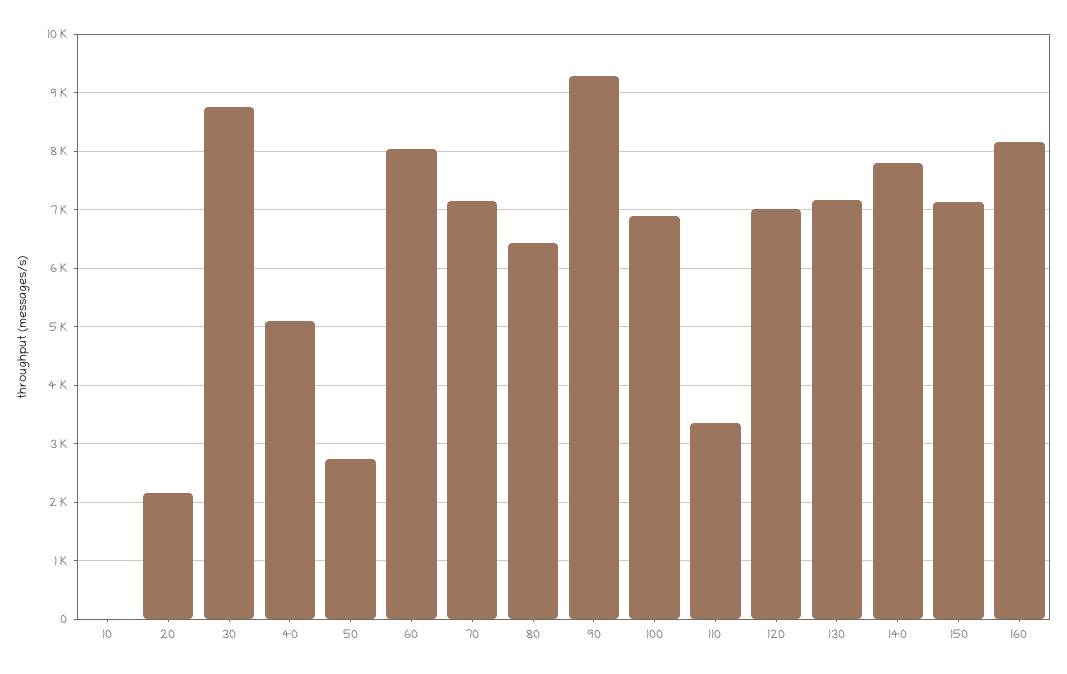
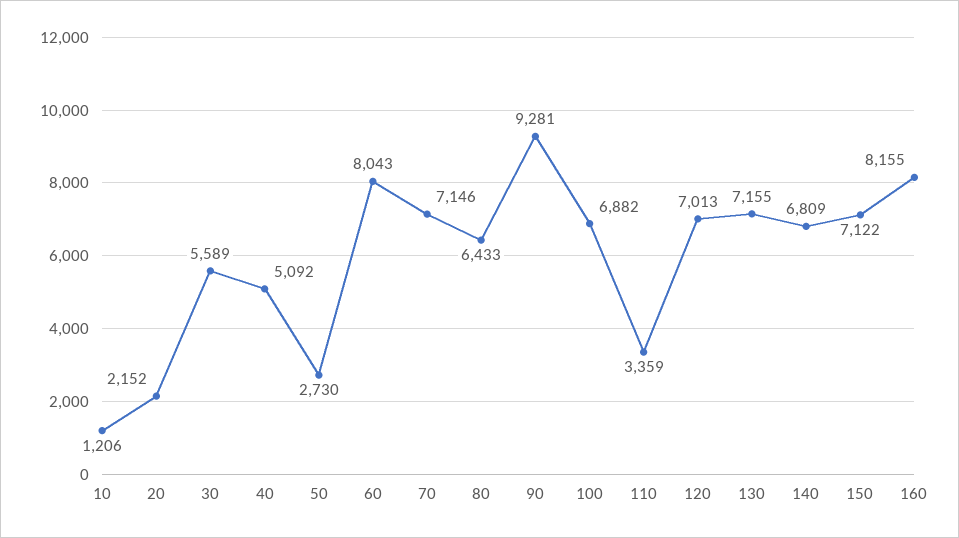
10: 0 -> 1206
30: 8800 -> 5589
140: 7800 -> 6809

